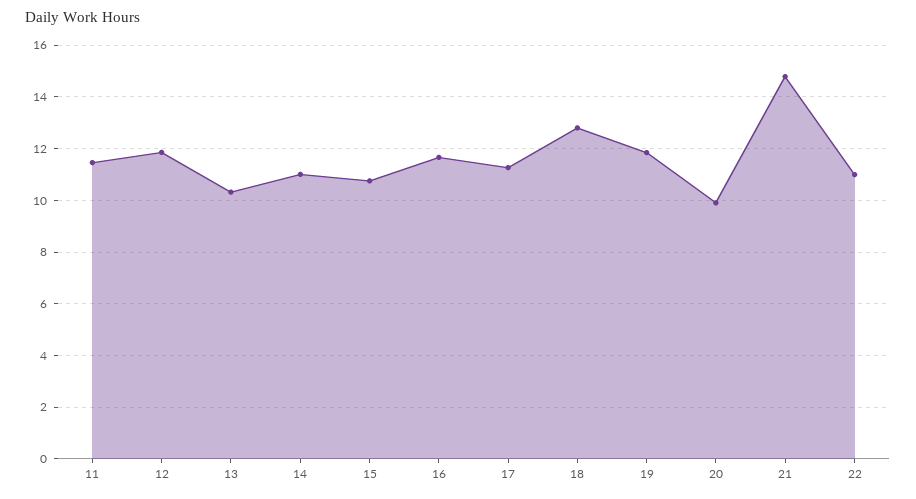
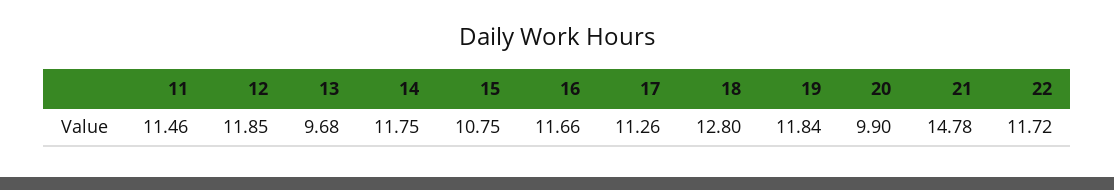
13: 10.25 -> 9.68
14: 11 -> 11.75
22: 11 -> 11.72

